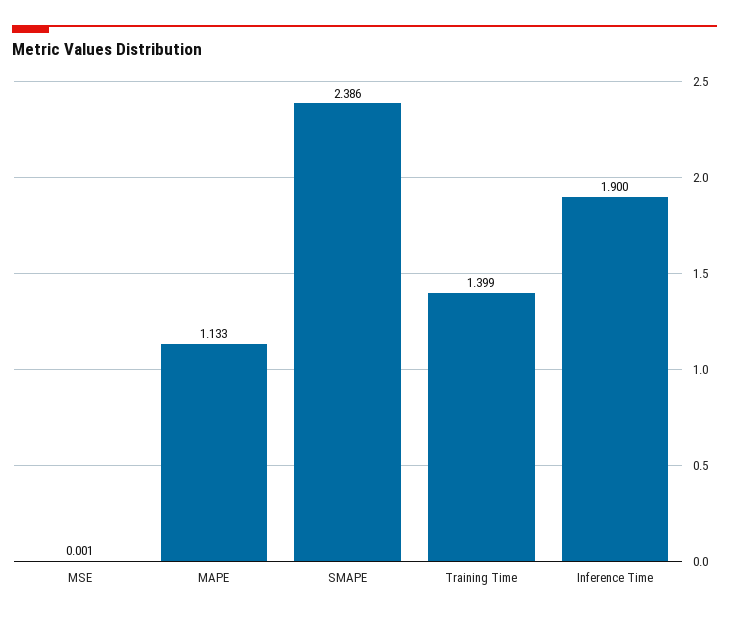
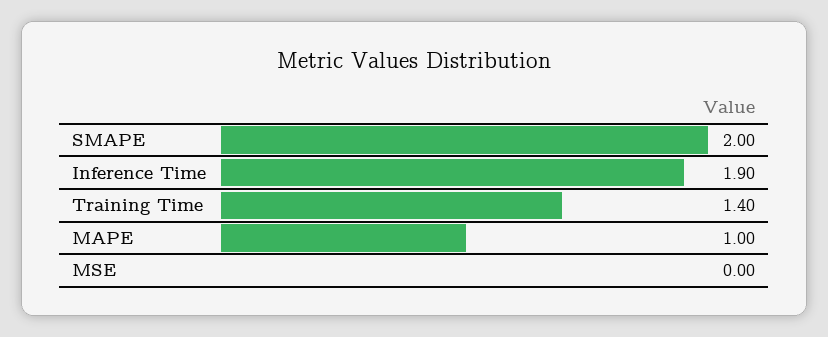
MAPE: 1.133 -> 1
SMAPE: 2.386 -> 2

